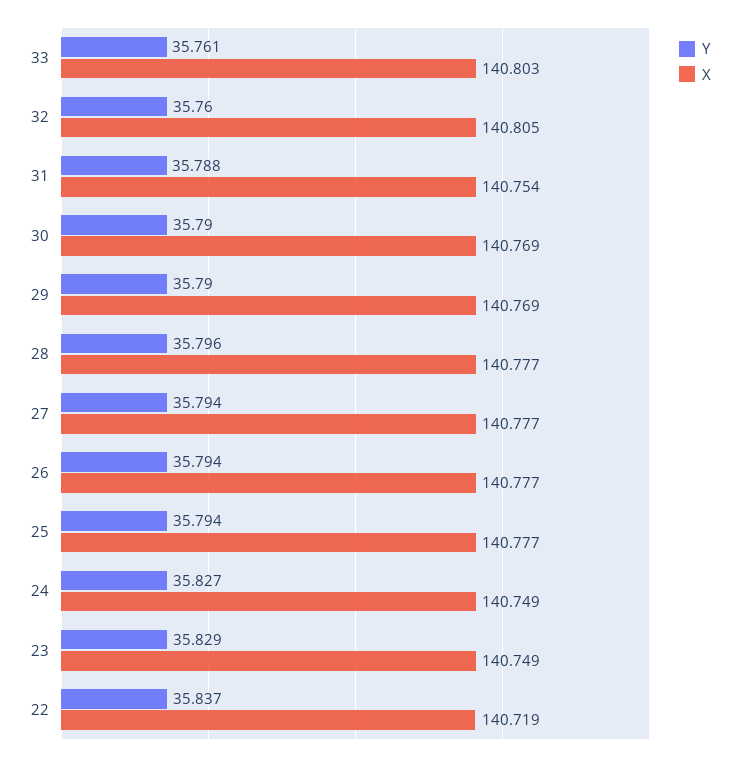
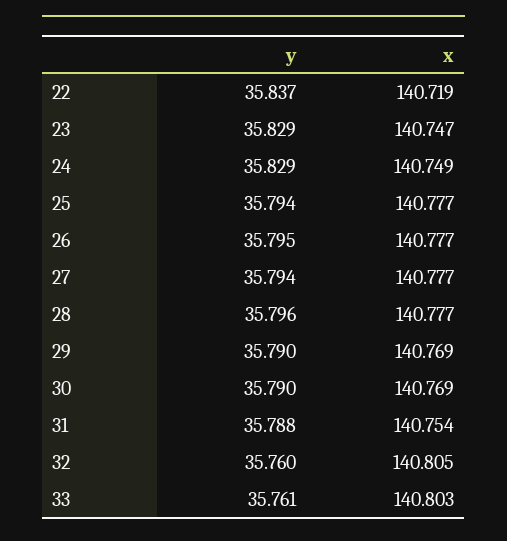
Y, 26: 35.794 -> 35.795
Y, 24: 35.827 -> 35.829
X, 23: 140.749 -> 140.747

